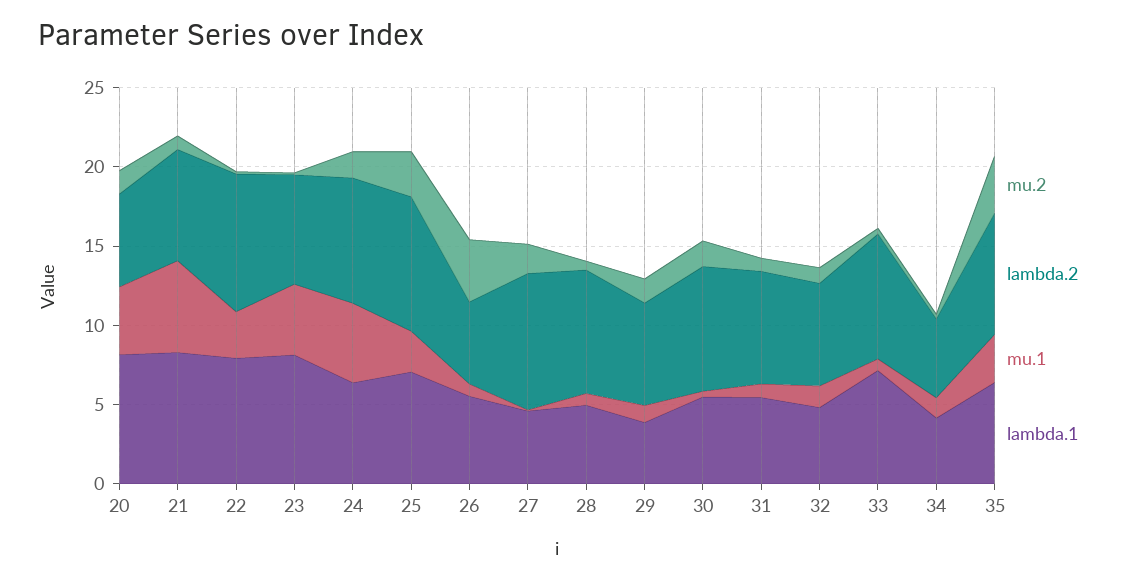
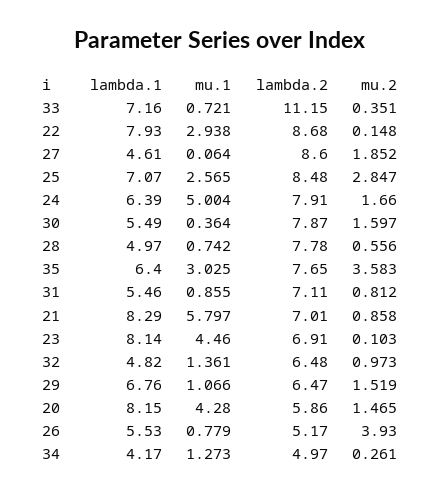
lambda.1, 29: 4 -> 6.76
lambda.2, 33: 8 -> 11.15

